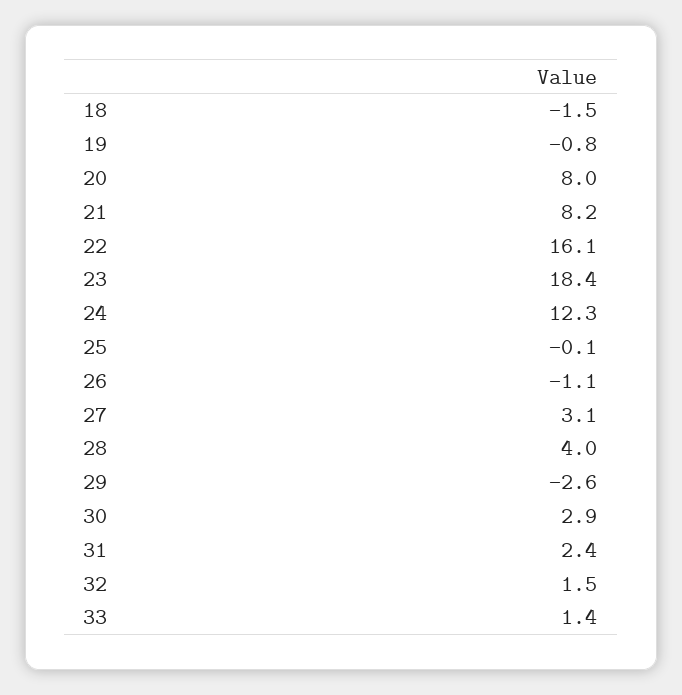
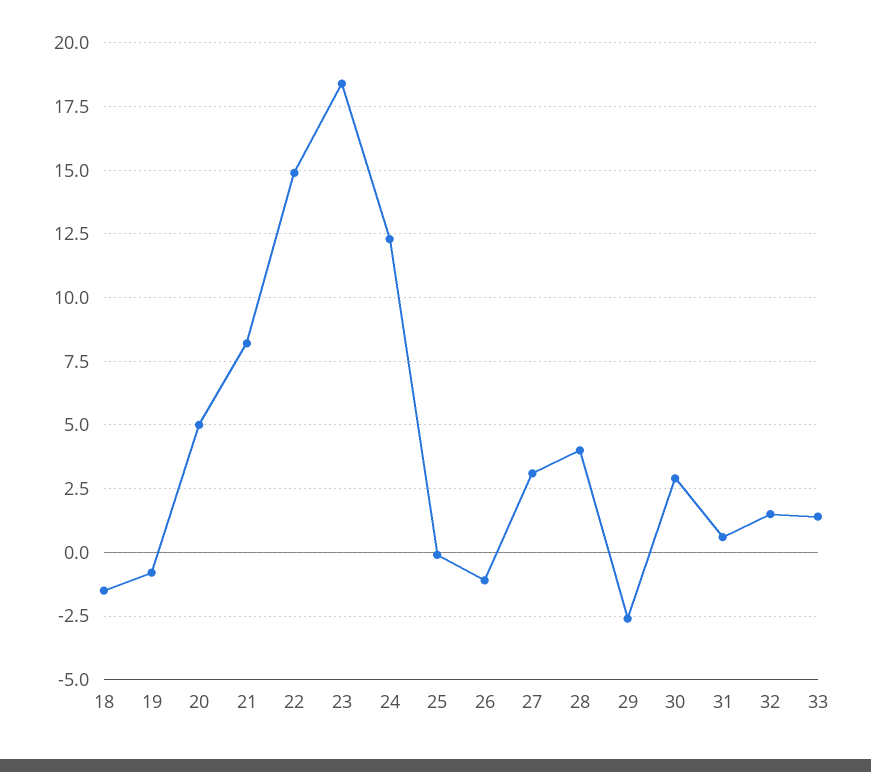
20: 8 -> 5
22: 16.1 -> 15
31: 2.4 -> 0.5

